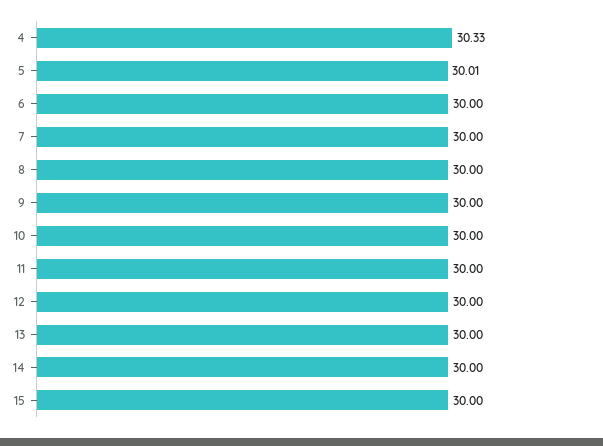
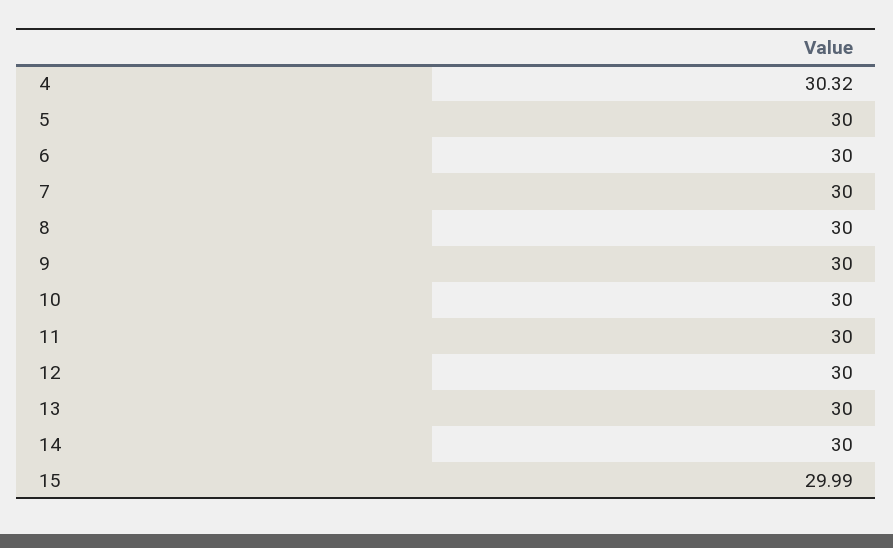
4: 30.33 -> 30.32
5: 30.01 -> 30
15: 30 -> 29.99

